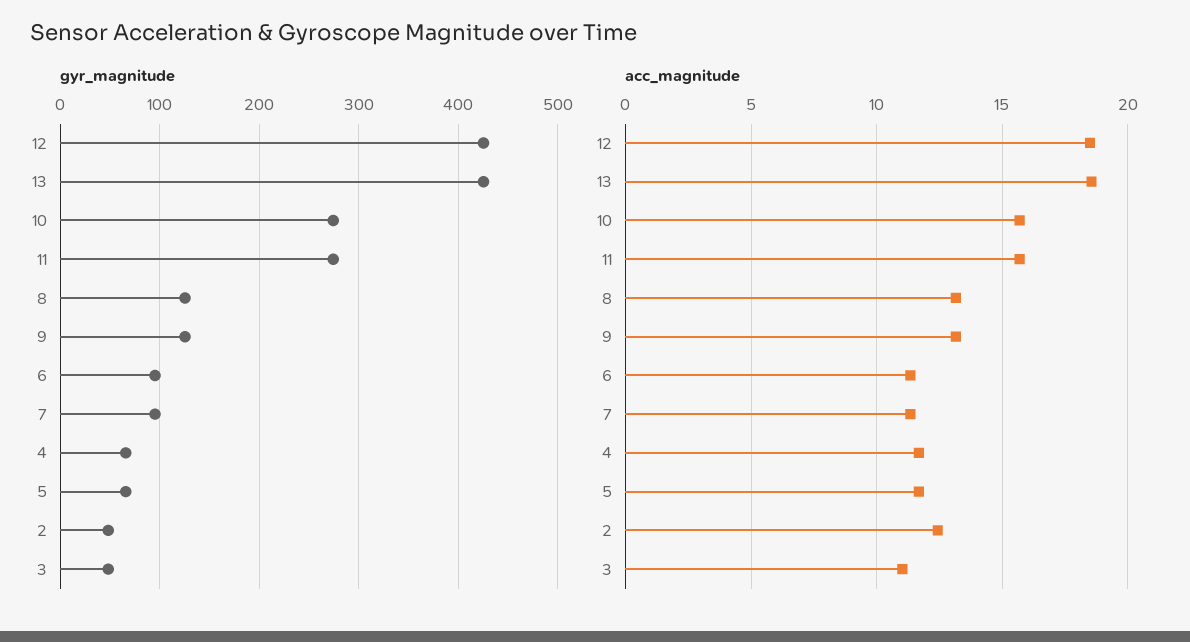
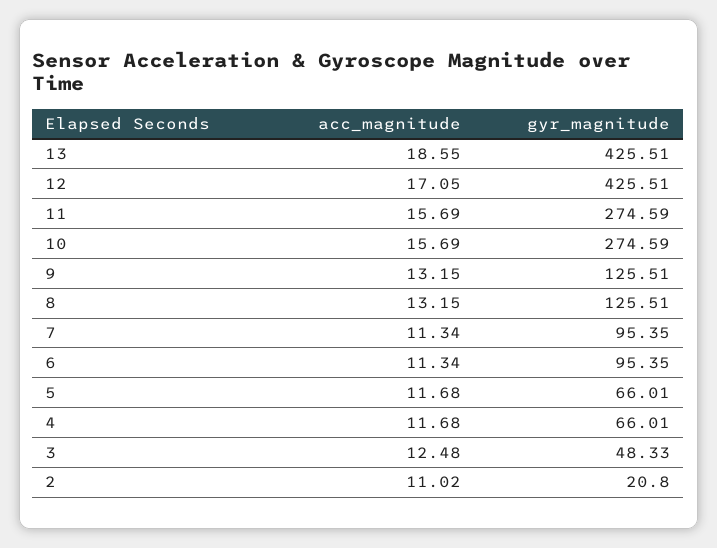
gyr_magnitude, 2: 50 -> 20.8
acc_magnitude, 12: 18.5 -> 17.05
acc_magnitude, 2: 12.5 -> 11.02
acc_magnitude, 3: 11 -> 12.48

